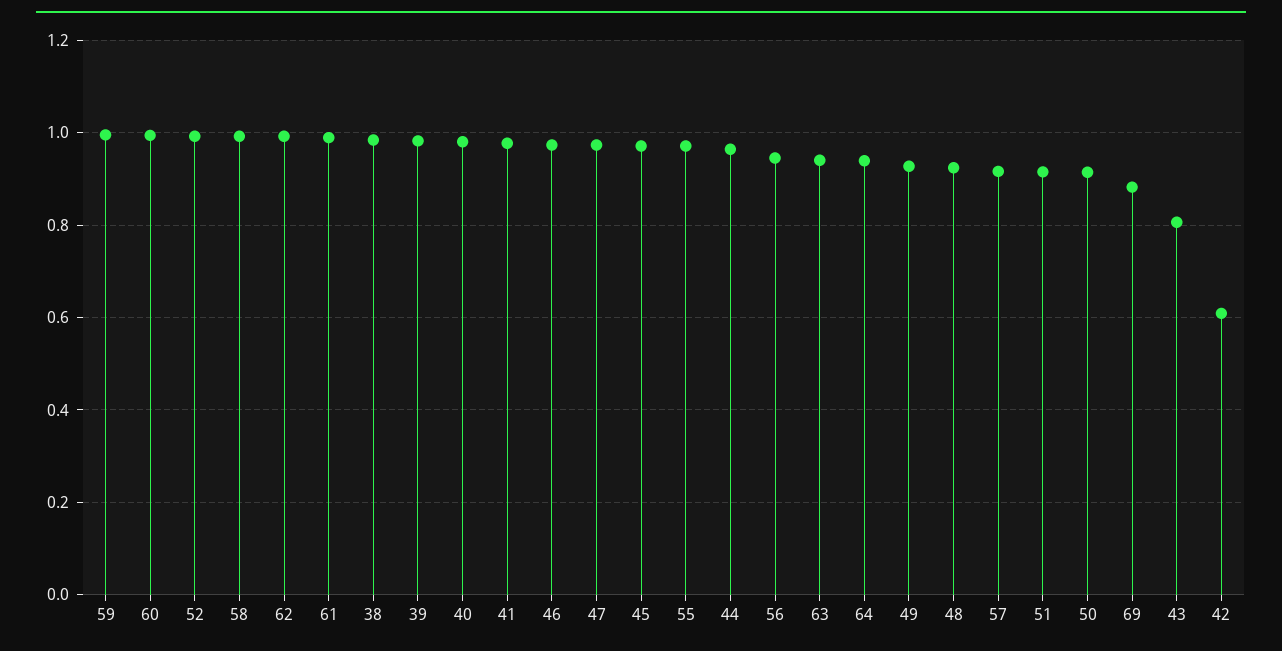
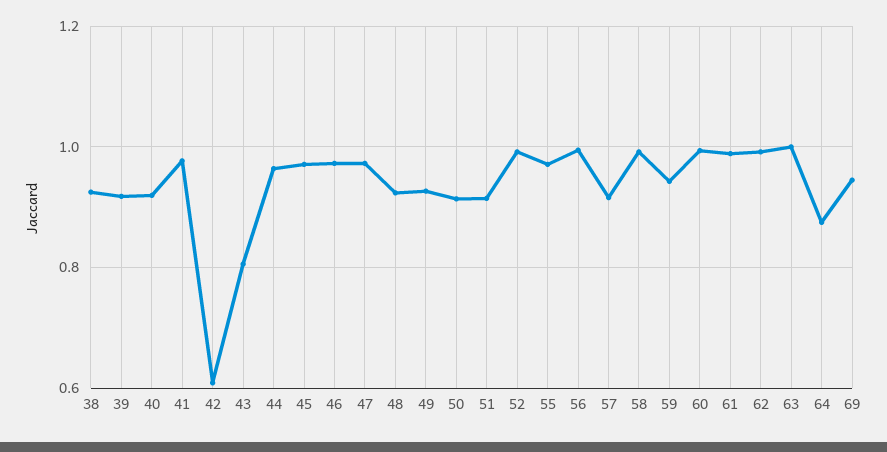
59: 1 -> 0.94
38: 0.98 -> 0.92
39: 0.98 -> 0.92
40: 0.98 -> 0.92
56: 0.94 -> 1
63: 0.94 -> 1
64: 0.94 -> 0.88
69: 0.88 -> 0.94

